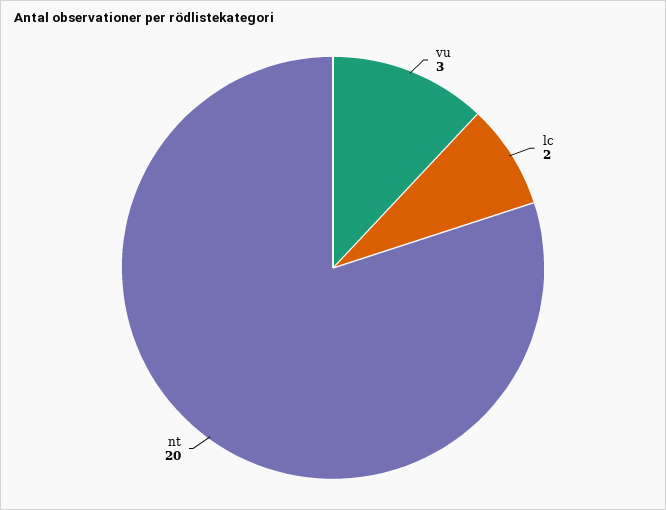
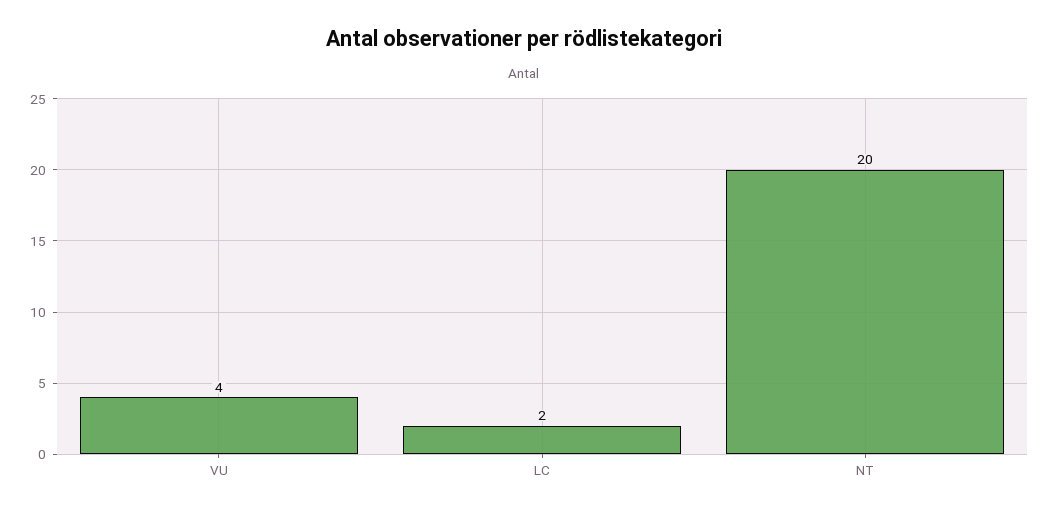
vu: 3 -> 4

